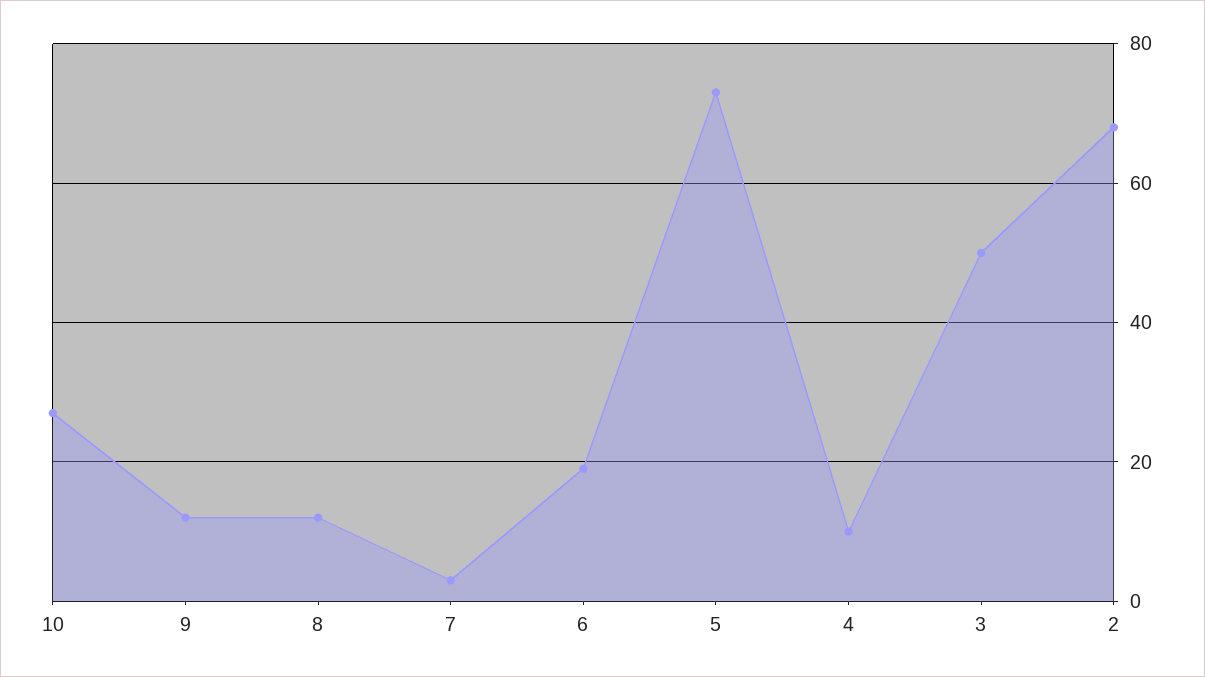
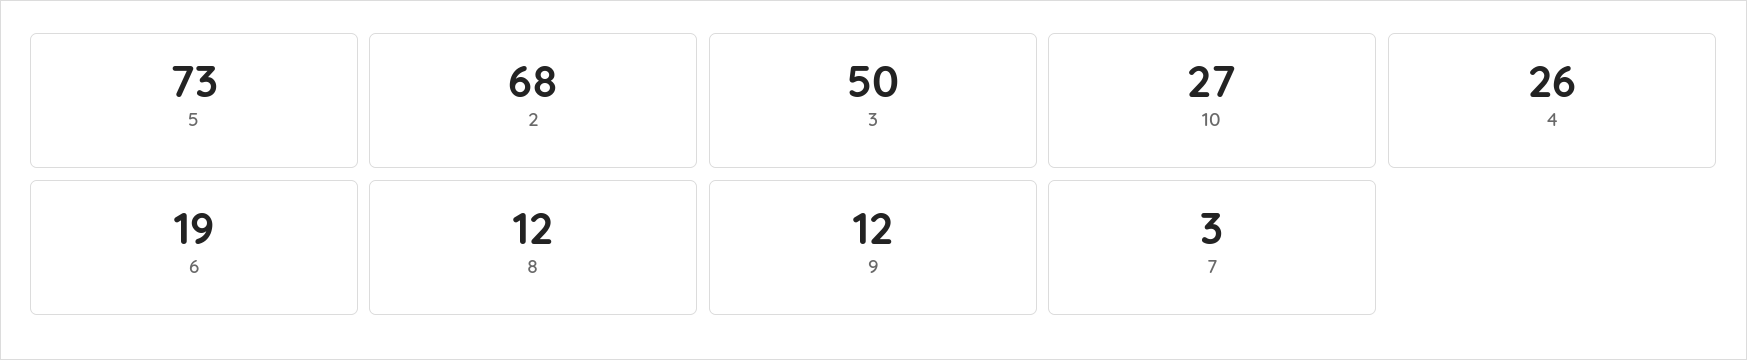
4: 10 -> 26

